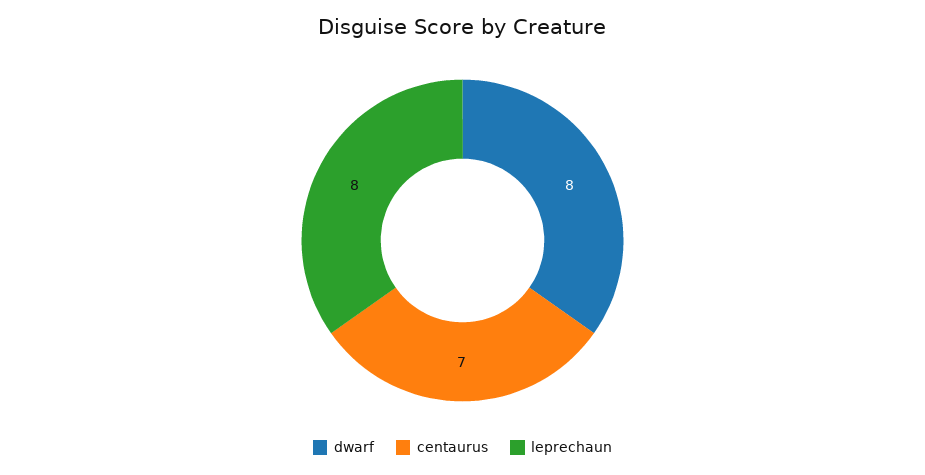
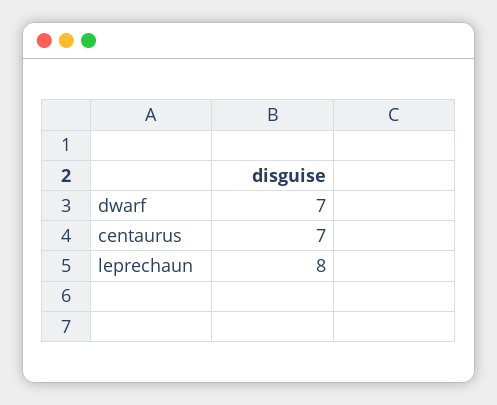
dwarf: 8 -> 7

